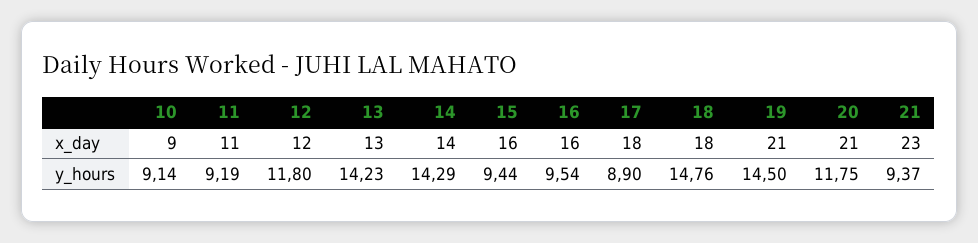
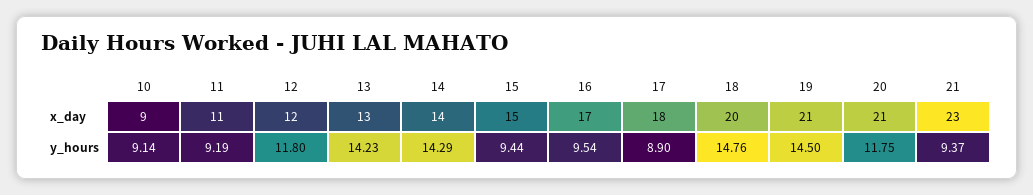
15, x_day: 16 -> 15
16, x_day: 16 -> 17
18, x_day: 18 -> 20

